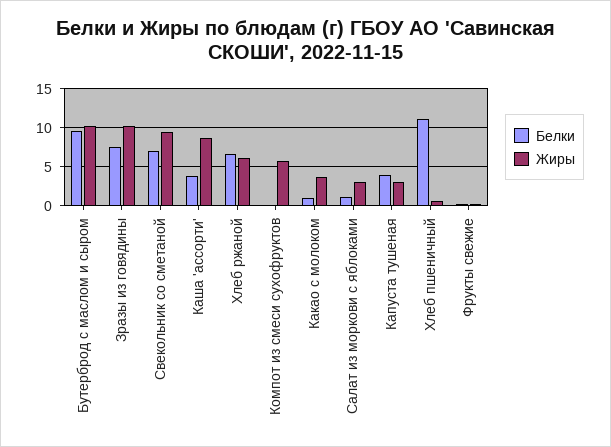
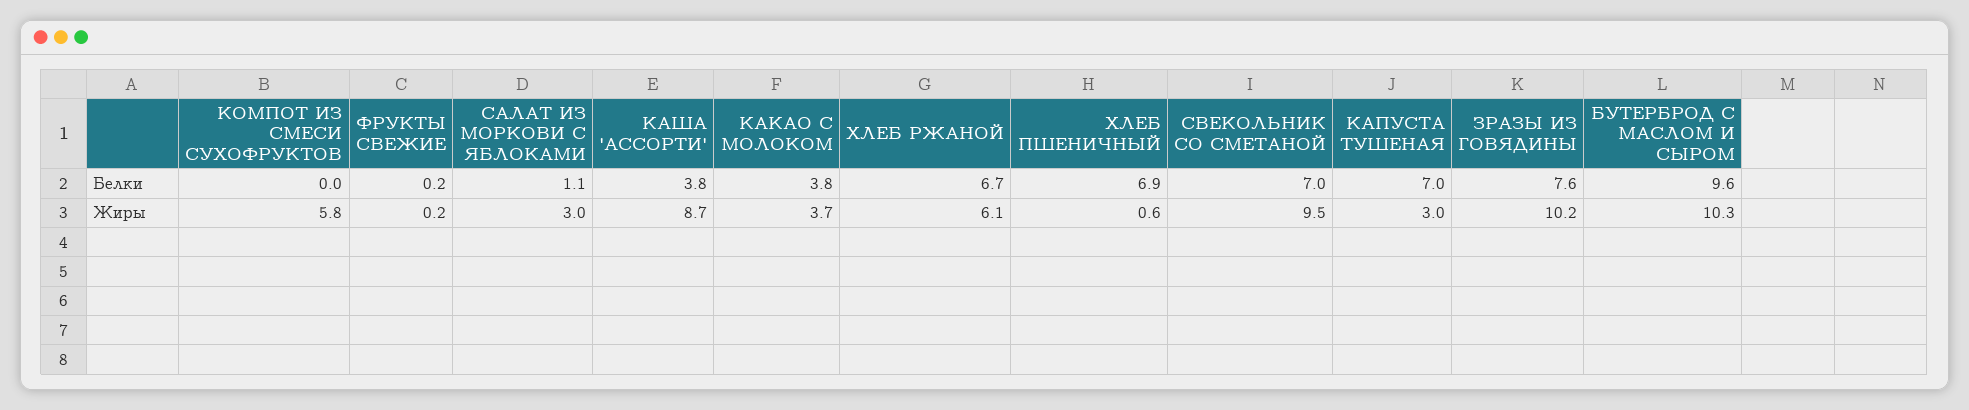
Белки, Какао с молоком: 1 -> 3.8
Белки, Капуста тушеная: 4 -> 7
Белки, Хлеб пшеничный: 11 -> 6.9

